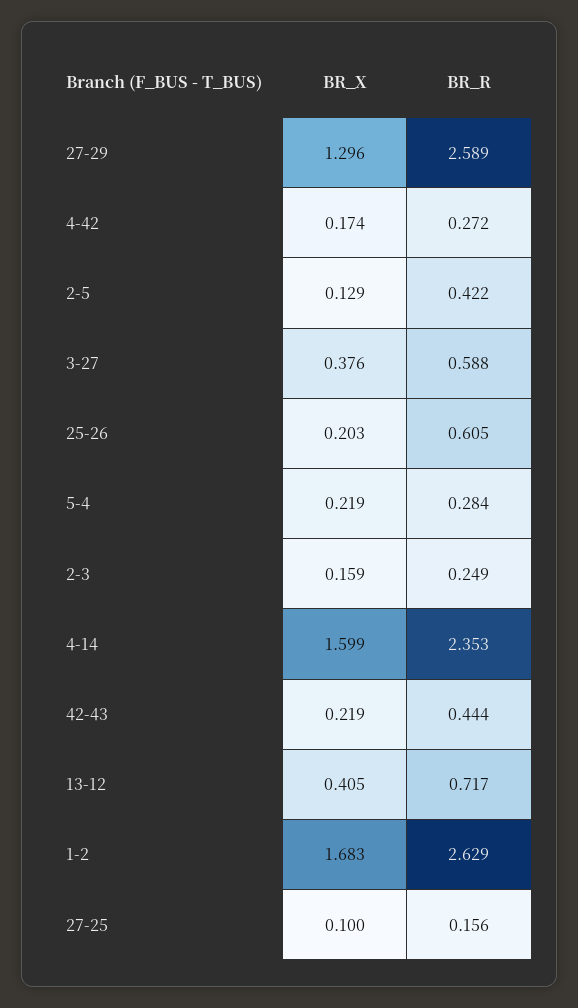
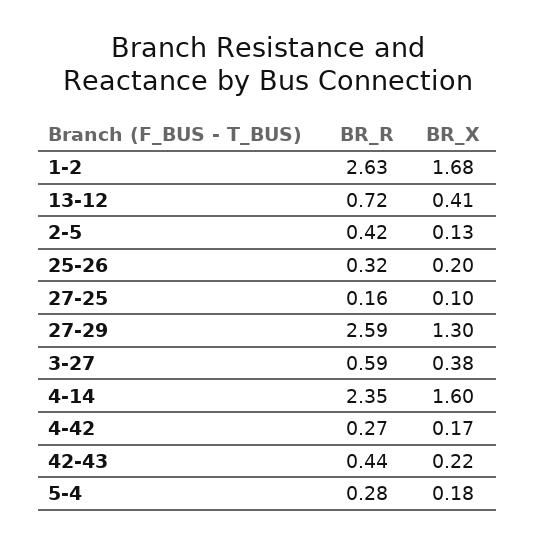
BR_R, 25-26: 0.605 -> 0.32
BR_X, 5-4: 0.219 -> 0.18
BR_X, 2-3: 0.159 -> none
BR_R, 2-3: 0.249 -> none

